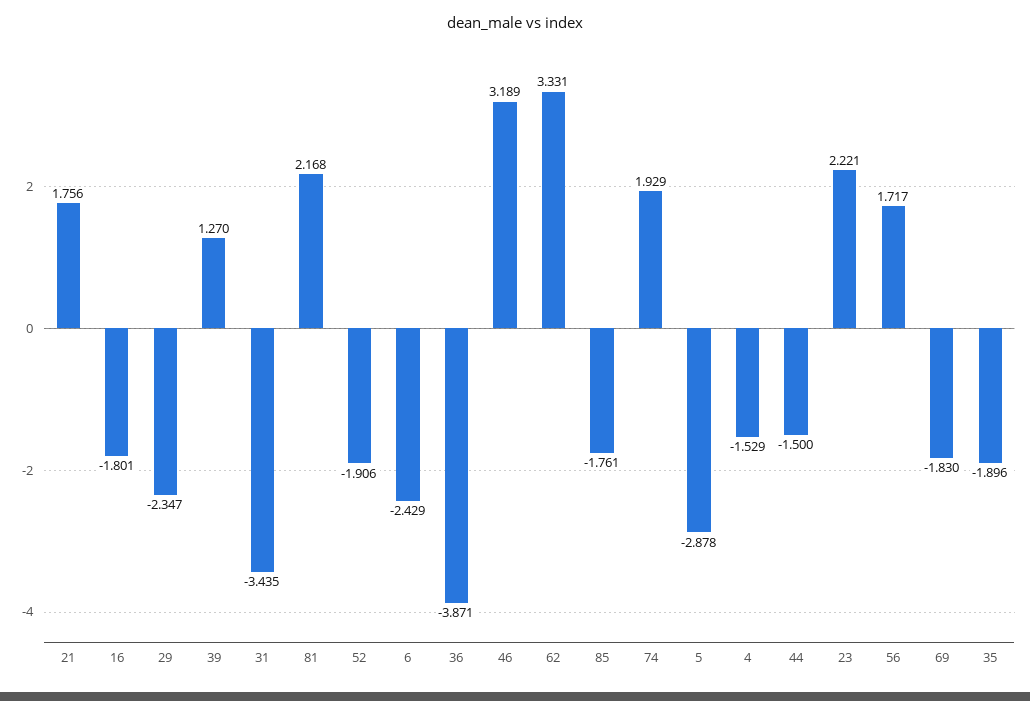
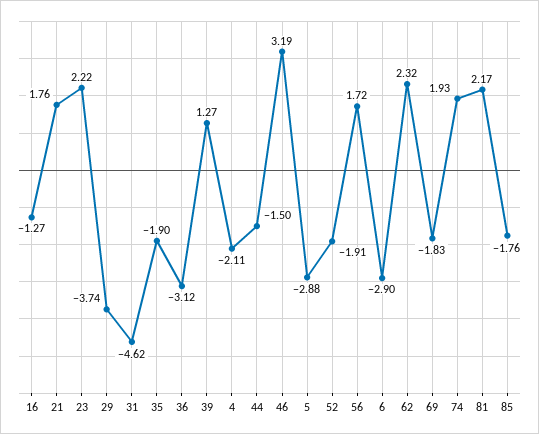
16: -1.801 -> -1.27
29: -2.347 -> -3.74
31: -3.435 -> -4.62
6: -2.429 -> -2.9
36: -3.871 -> -3.12
62: 3.331 -> 2.32
4: -1.529 -> -2.11

